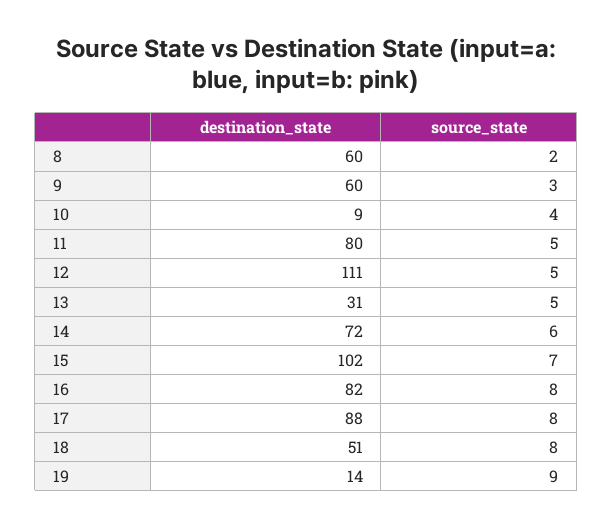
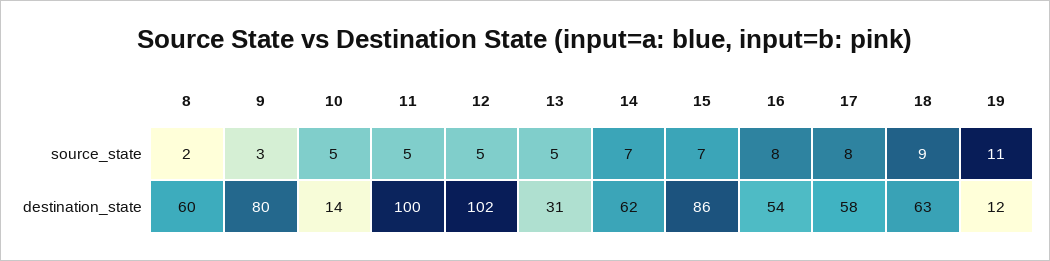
destination_state, 9: 60 -> 80
destination_state, 10: 9 -> 14
source_state, 10: 4 -> 5
destination_state, 11: 80 -> 100
destination_state, 12: 111 -> 102
destination_state, 14: 72 -> 62
source_state, 14: 6 -> 7
destination_state, 15: 102 -> 86
destination_state, 16: 82 -> 54
destination_state, 17: 88 -> 58
destination_state, 18: 51 -> 63
source_state, 18: 8 -> 9
destination_state, 19: 14 -> 12
source_state, 19: 9 -> 11

